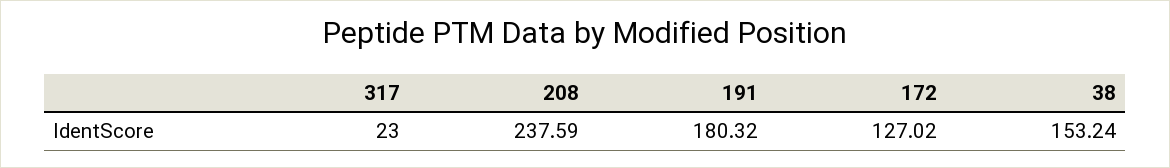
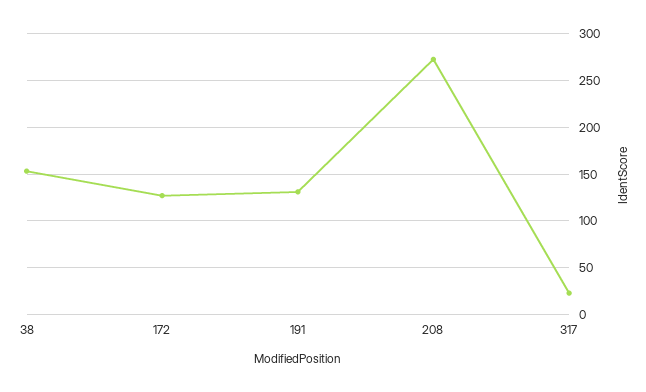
208: 237.59 -> 270
191: 180.32 -> 130

